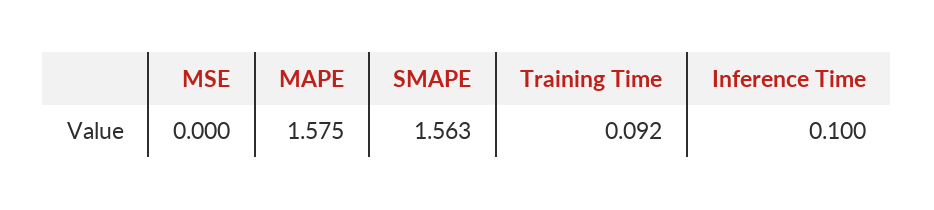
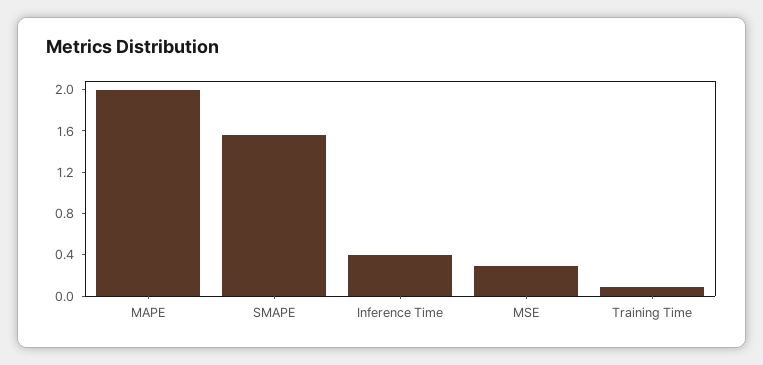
MSE: 0 -> 0.3
MAPE: 1.575 -> 2
Inference Time: 0.1 -> 0.4

